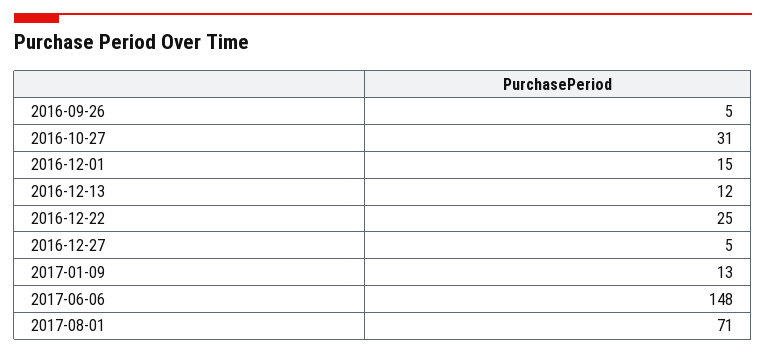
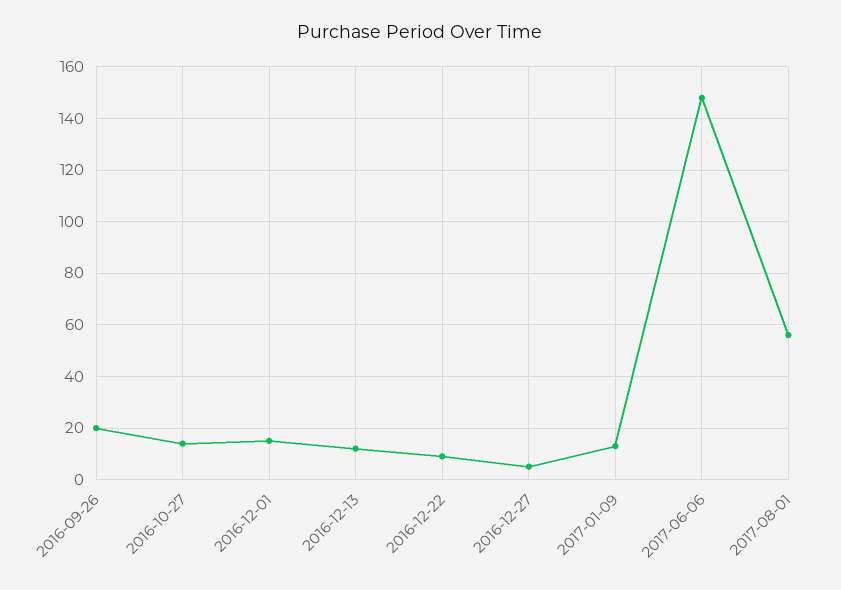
2016-09-26: 5 -> 20
2016-10-27: 31 -> 15
2016-12-22: 25 -> 10
2017-08-01: 71 -> 55

